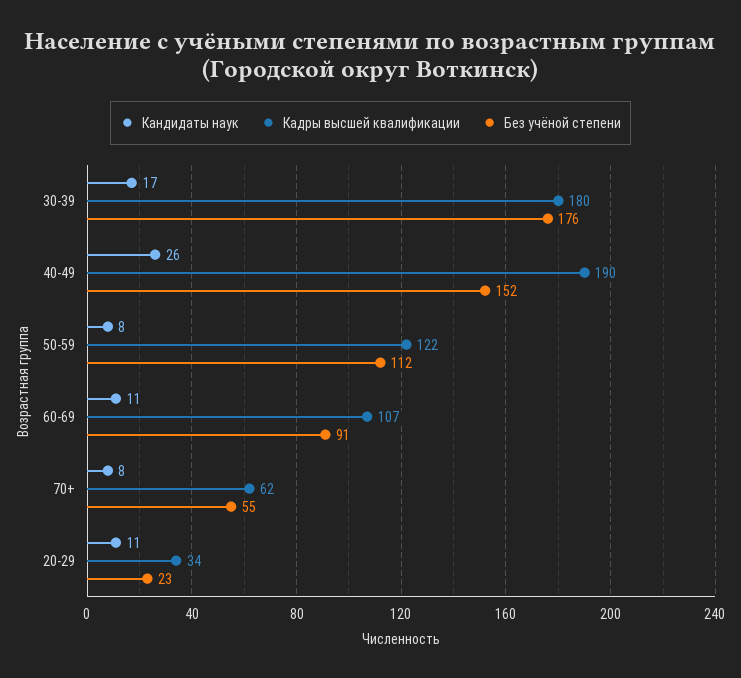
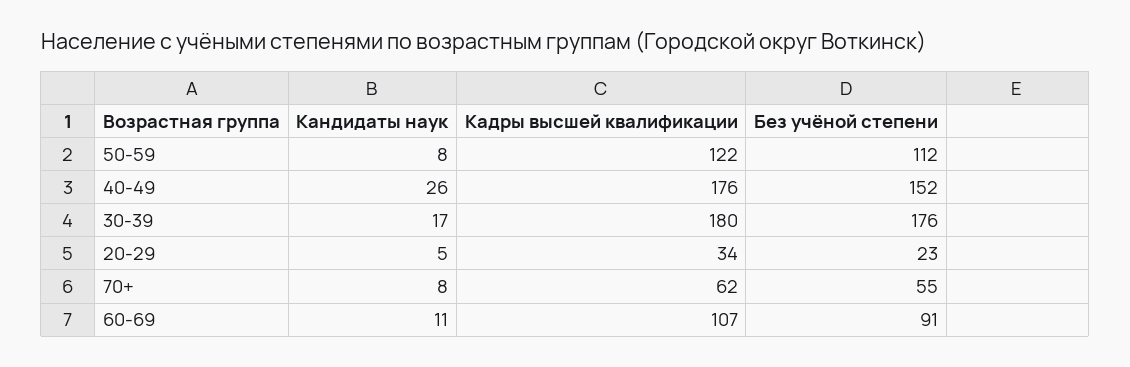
Кадры высшей квалификации, 40-49: 190 -> 176
Кандидаты наук, 20-29: 11 -> 5

